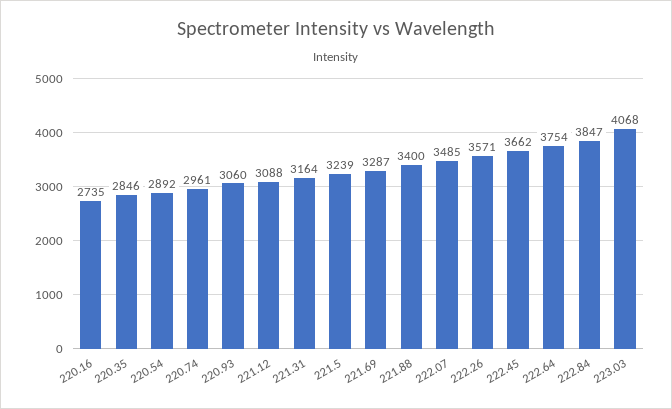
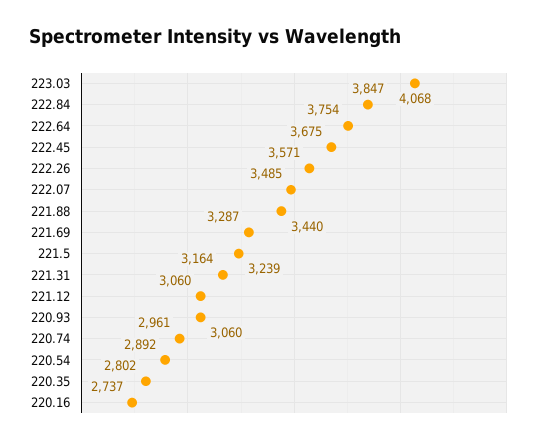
220.16: 2735 -> 2737
220.35: 2846 -> 2802
221.12: 3088 -> 3060
221.88: 3400 -> 3440
222.45: 3662 -> 3675

